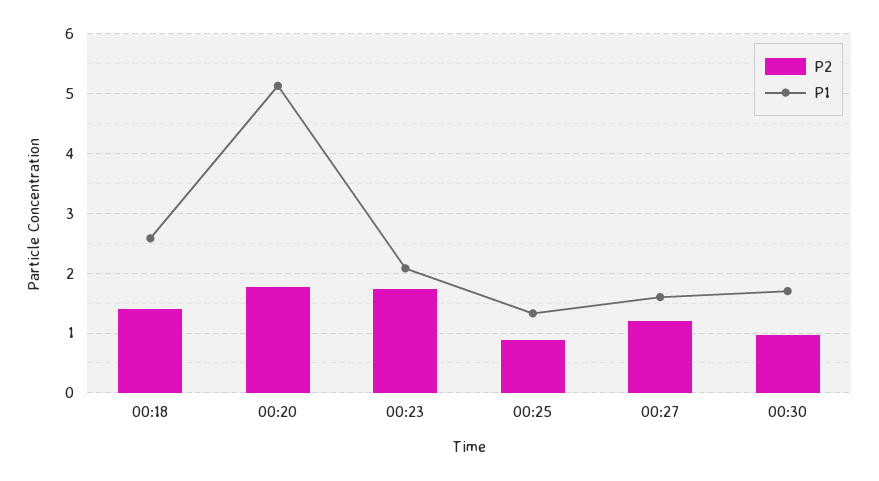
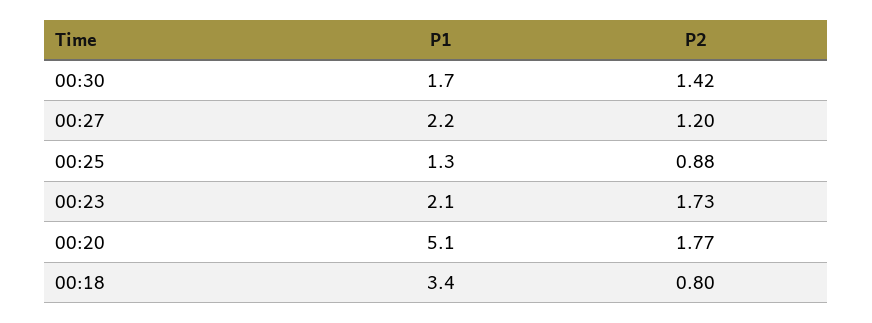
P2, 00:18: 1.4 -> 0.8
P1, 00:18: 2.6 -> 3.4
P1, 00:27: 1.6 -> 2.2
P2, 00:30: 1 -> 1.42

